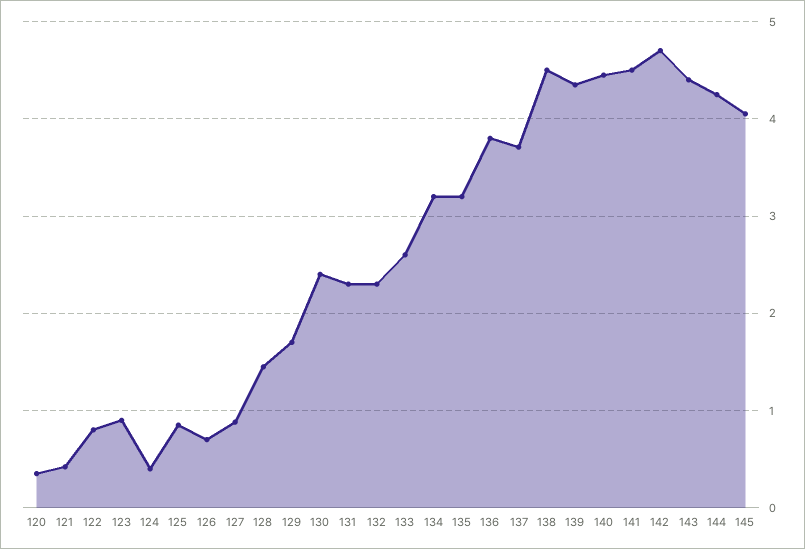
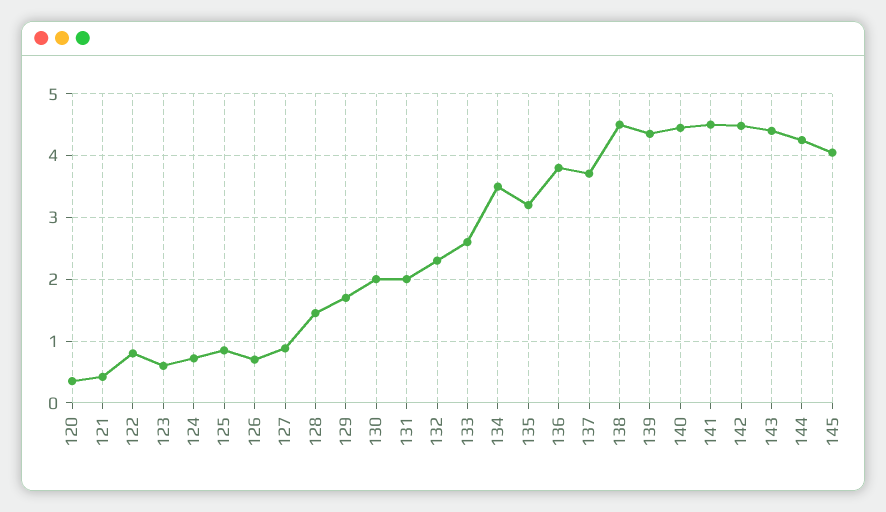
123: 0.9 -> 0.6
124: 0.4 -> 0.7
130: 2.4 -> 2
131: 2.3 -> 2
134: 3.2 -> 3.5
142: 4.7 -> 4.5

